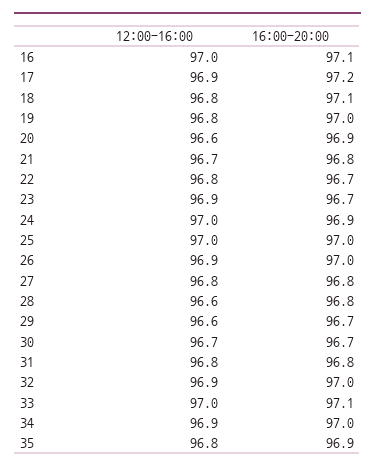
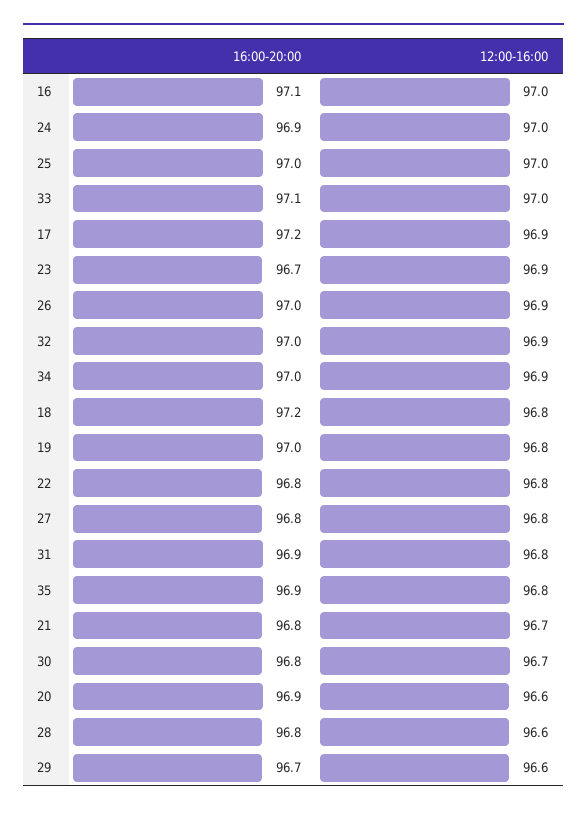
16:00-20:00, 18: 97.1 -> 97.2
16:00-20:00, 22: 96.7 -> 96.8
16:00-20:00, 30: 96.7 -> 96.8
16:00-20:00, 31: 96.8 -> 96.9

